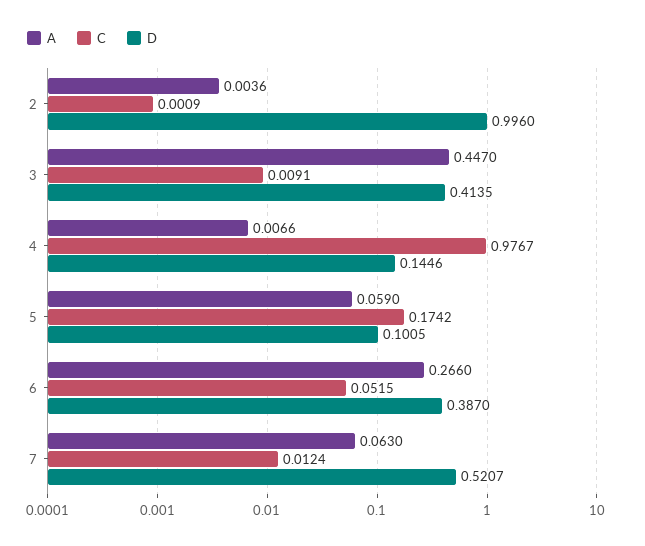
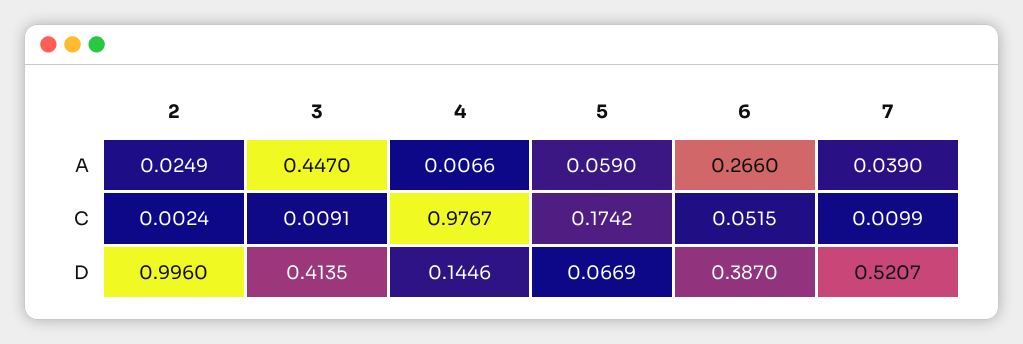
A, 2: 0.0036 -> 0.0249
C, 2: 0.0009 -> 0.0024
D, 5: 0.1005 -> 0.0669
A, 7: 0.063 -> 0.039
C, 7: 0.0124 -> 0.0099

